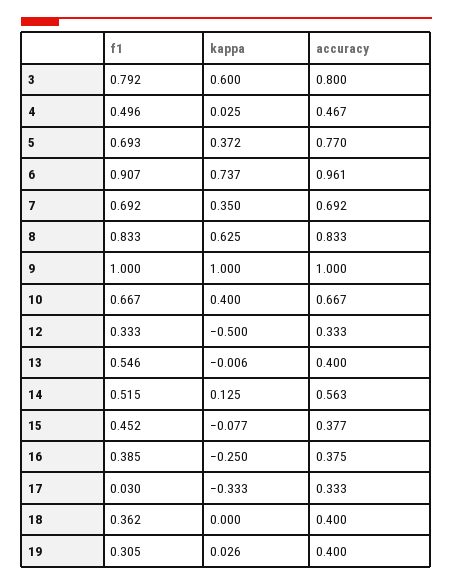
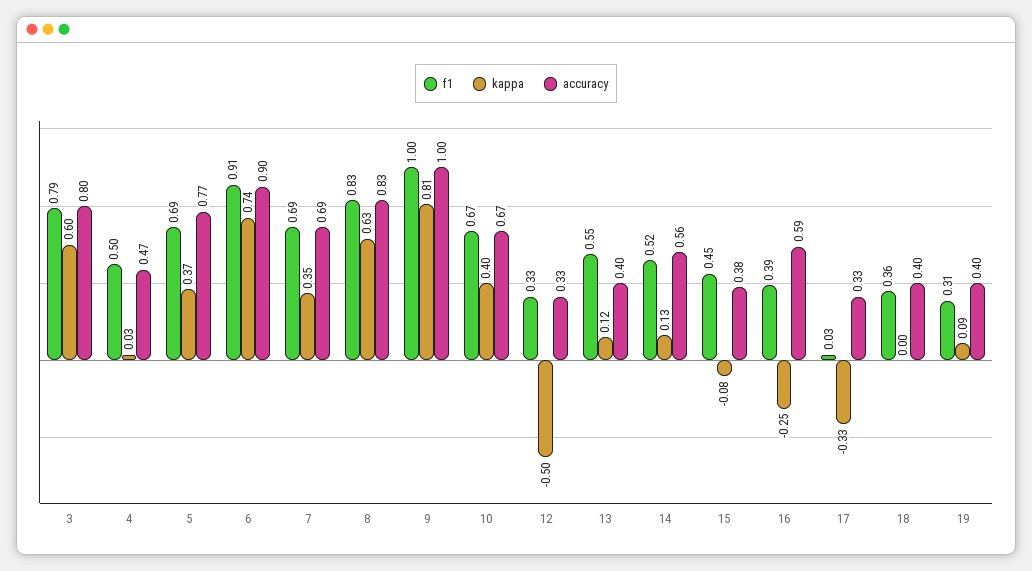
accuracy, 6: 0.961 -> 0.9
kappa, 9: 1 -> 0.81
kappa, 13: -0.006 -> 0.12
accuracy, 16: 0.375 -> 0.59
kappa, 19: 0.026 -> 0.09

